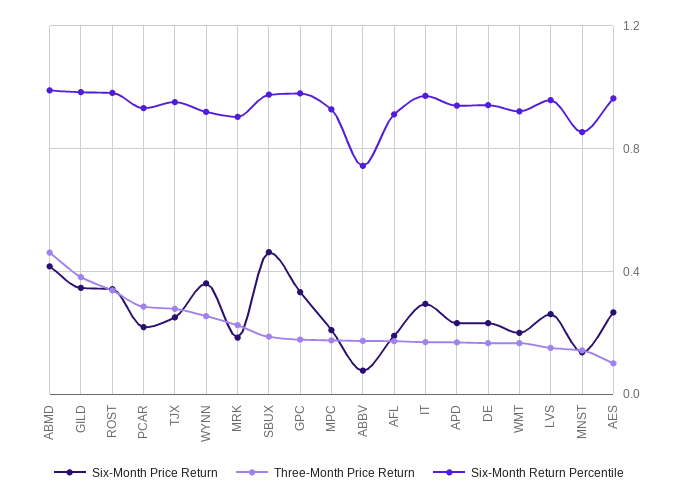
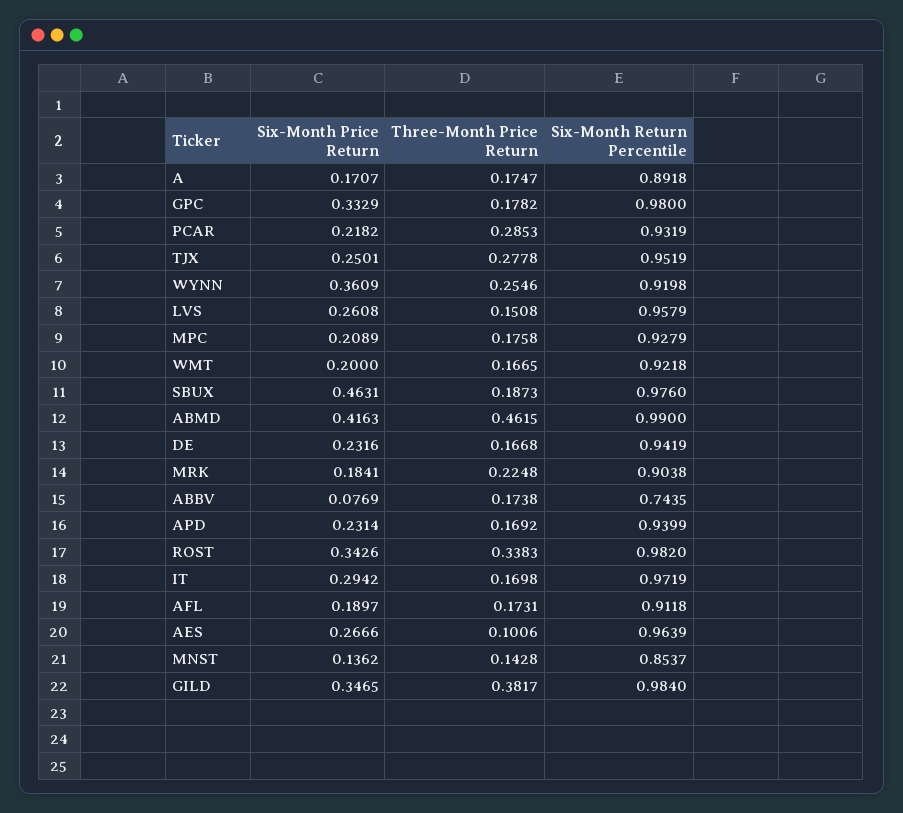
Six-Month Price Return, A: none -> 0.1707
Three-Month Price Return, A: none -> 0.1747
Six-Month Return Percentile, A: none -> 0.8918

